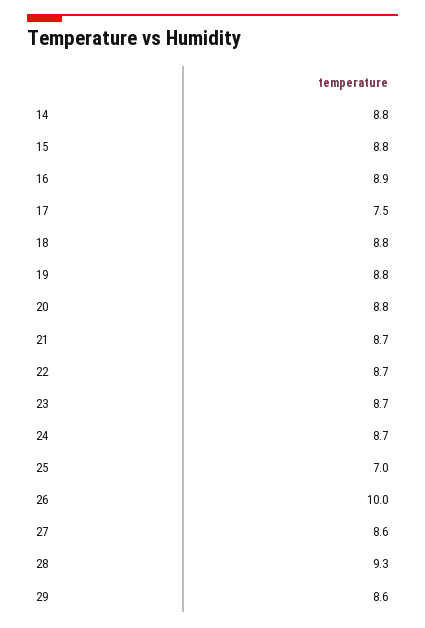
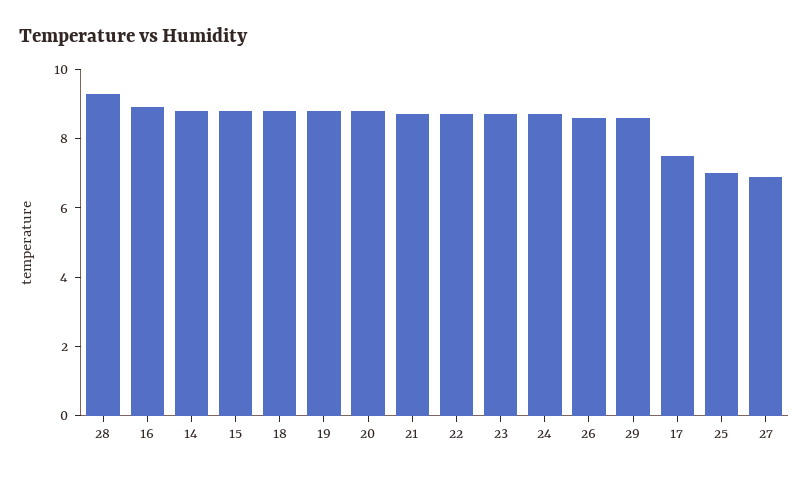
26: 10 -> 8.5
27: 8.6 -> 7

